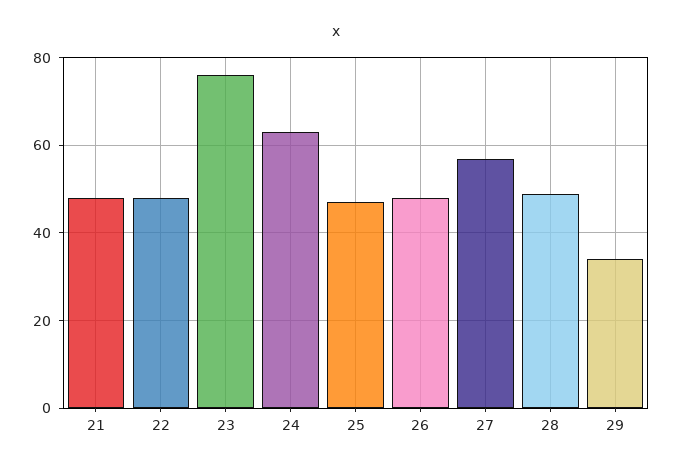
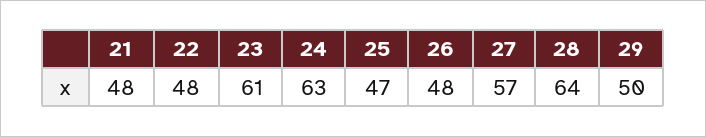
23: 75 -> 61
28: 50 -> 64
29: 35 -> 50

